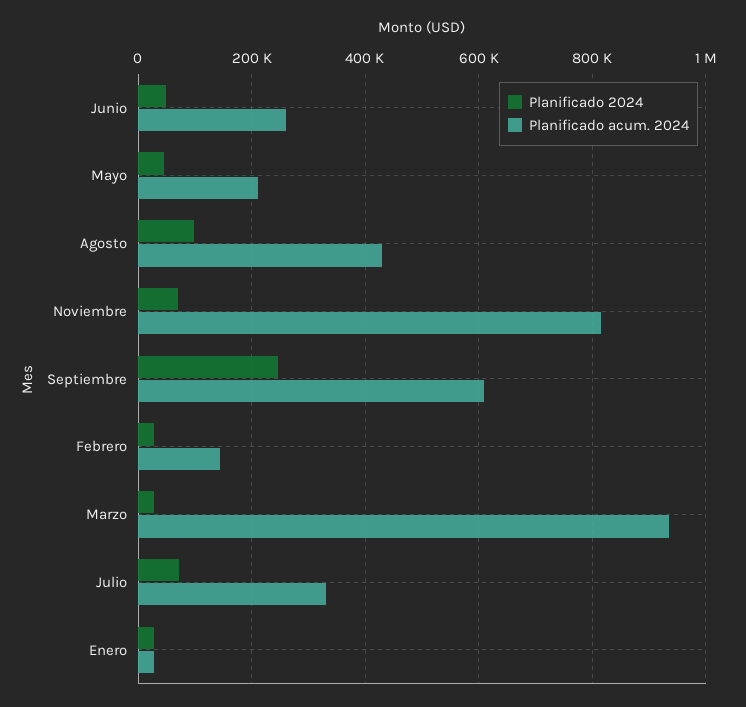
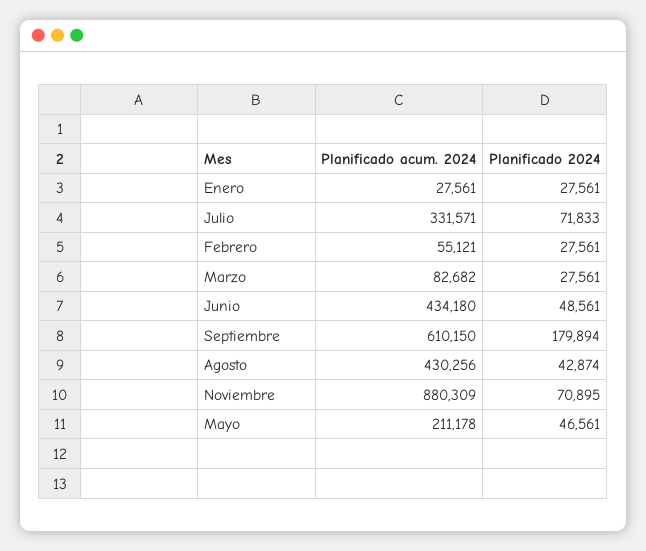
Planificado acum. 2024, Junio: 260000 -> 434180
Planificado 2024, Agosto: 100000 -> 42874
Planificado acum. 2024, Noviembre: 820000 -> 880309
Planificado 2024, Septiembre: 240000 -> 179894
Planificado acum. 2024, Febrero: 140000 -> 55121
Planificado acum. 2024, Marzo: 940000 -> 82682

